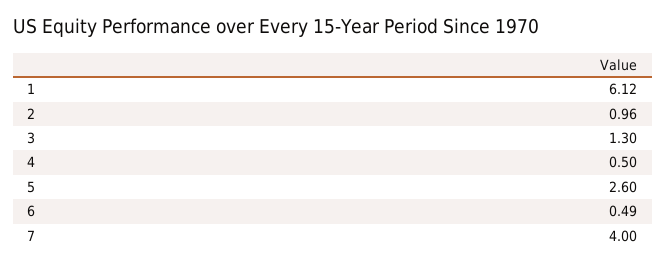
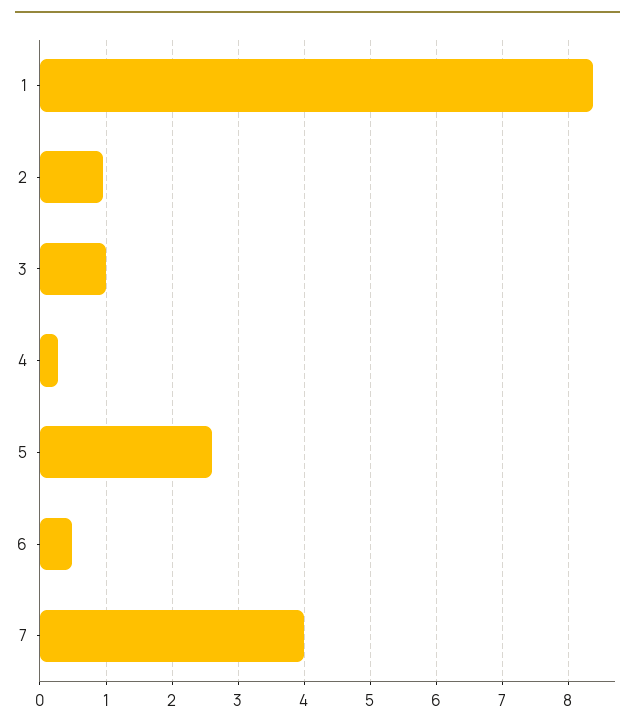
1: 6.12 -> 8.4
3: 1.3 -> 1
4: 0.5 -> 0.3

